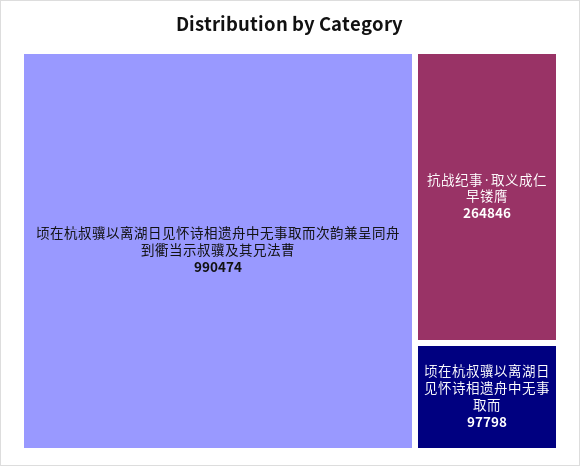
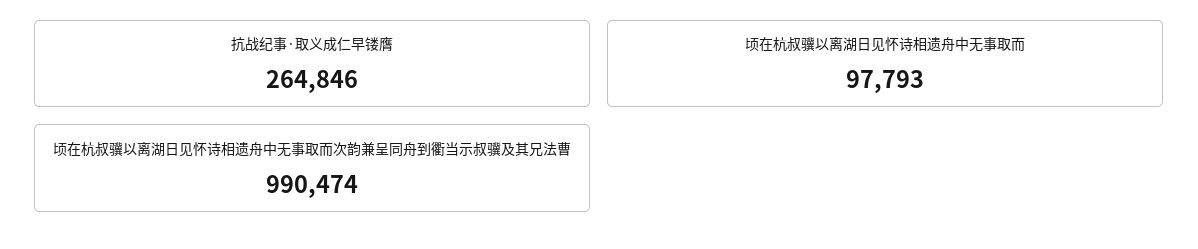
顷在杭叔骥以离湖日见怀诗相遗舟中无事取而: 97798 -> 97793

